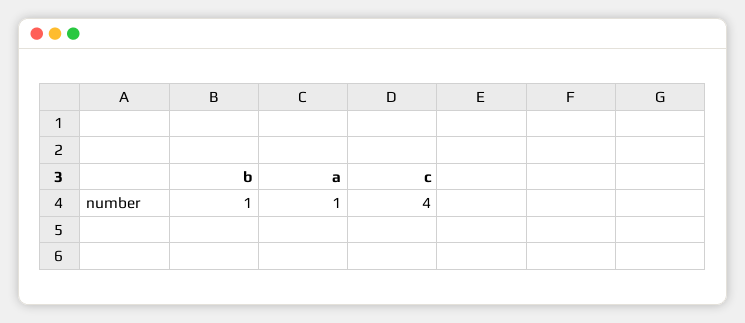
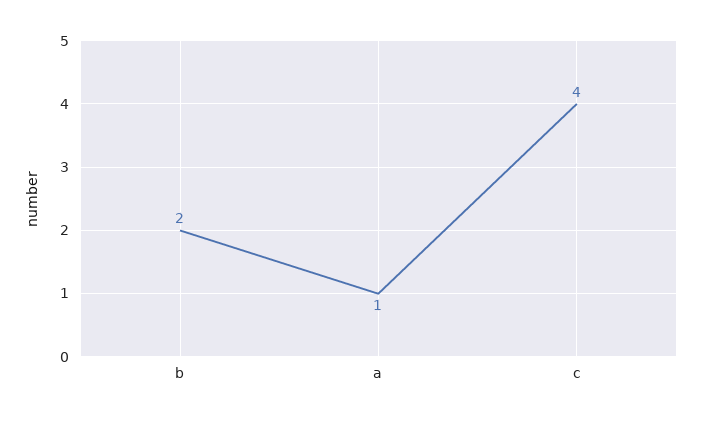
b: 1 -> 2

